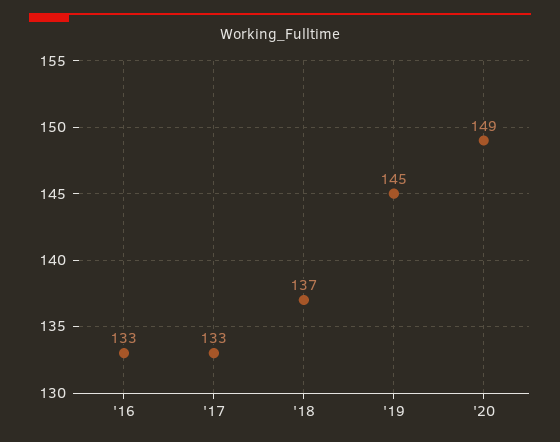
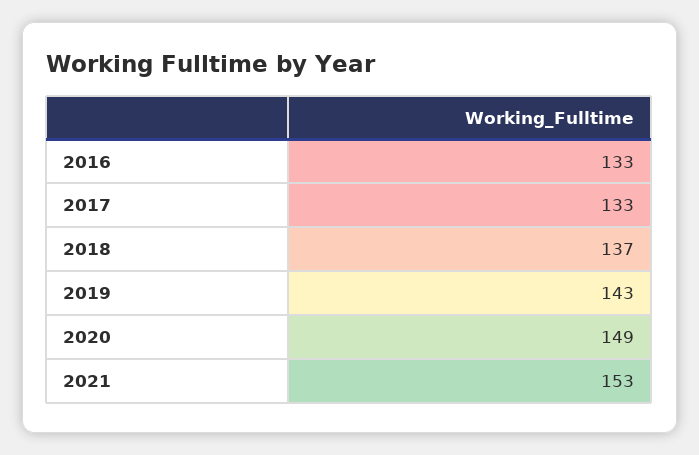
'19: 145 -> 143
2021: none -> 153

